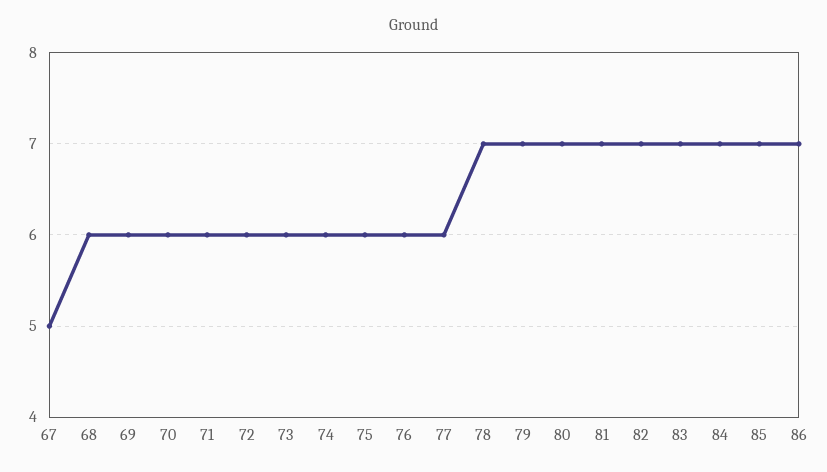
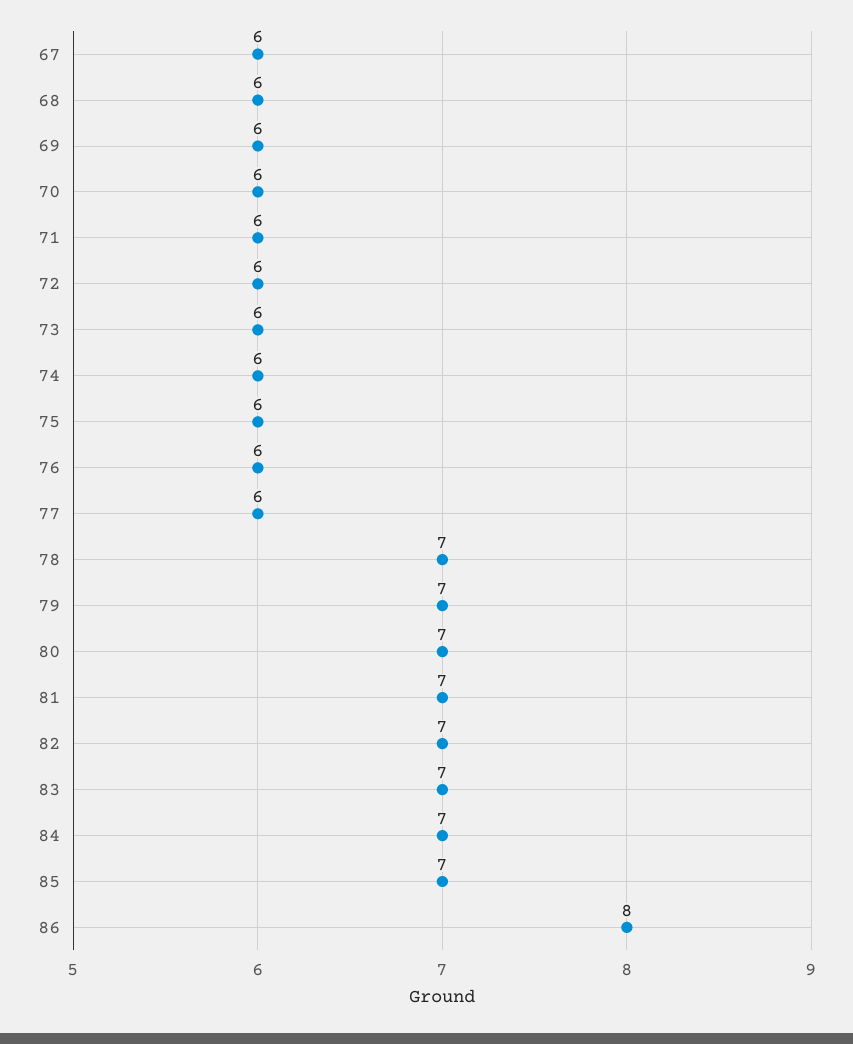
67: 5 -> 6
86: 7 -> 8

